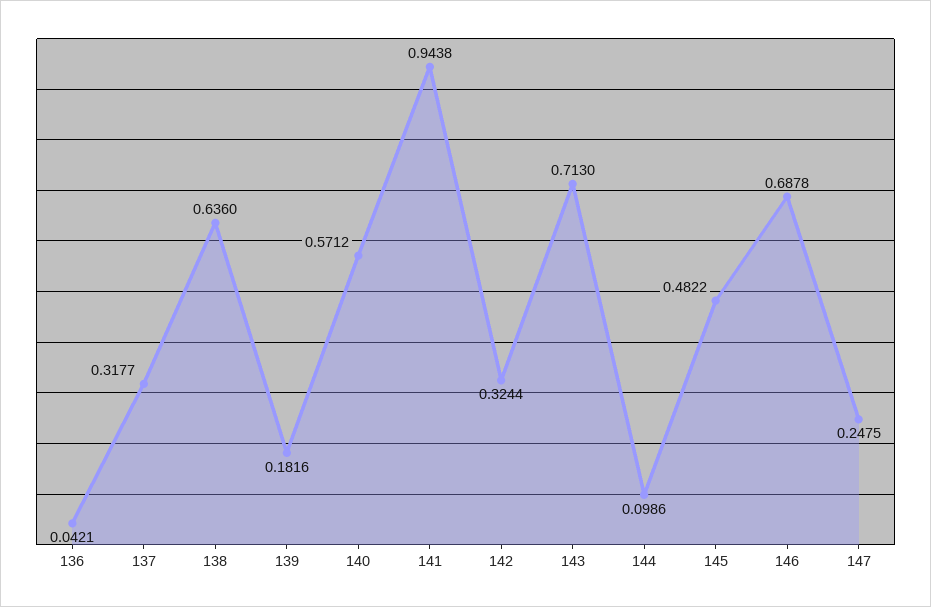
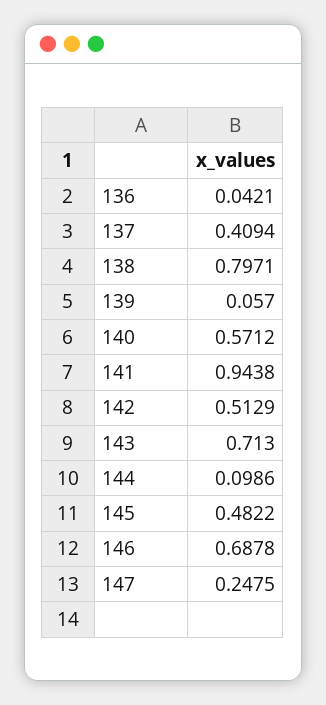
137: 0.3177 -> 0.4094
138: 0.636 -> 0.7971
139: 0.1816 -> 0.057
142: 0.3244 -> 0.5129

